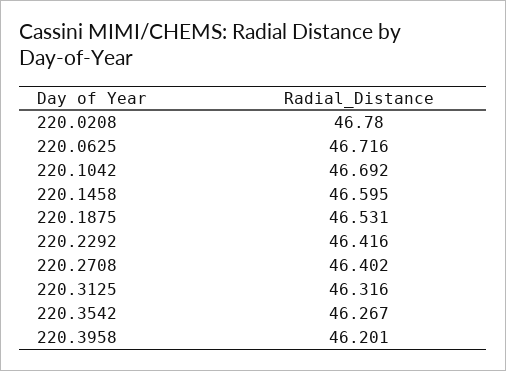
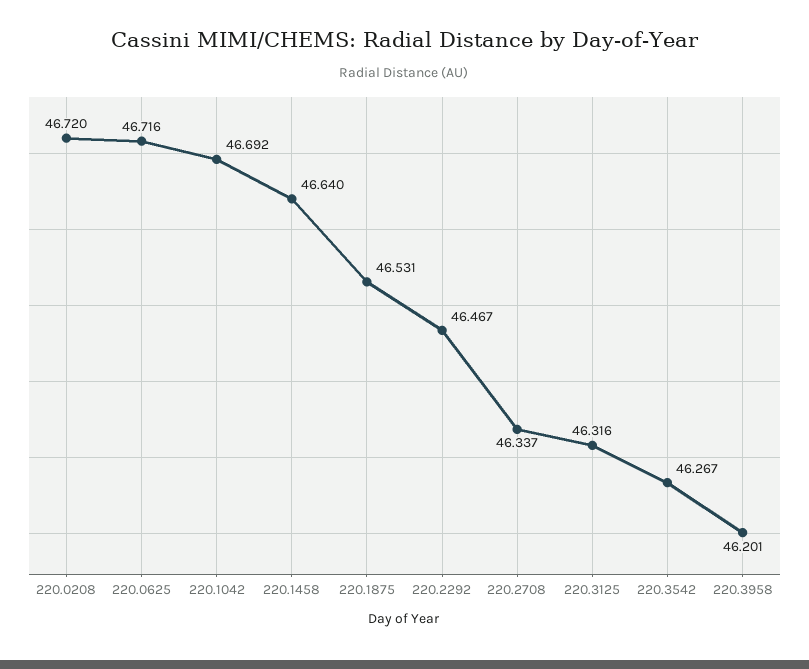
220.0208: 46.78 -> 46.72
220.1458: 46.595 -> 46.64
220.2292: 46.416 -> 46.467
220.2708: 46.402 -> 46.337

